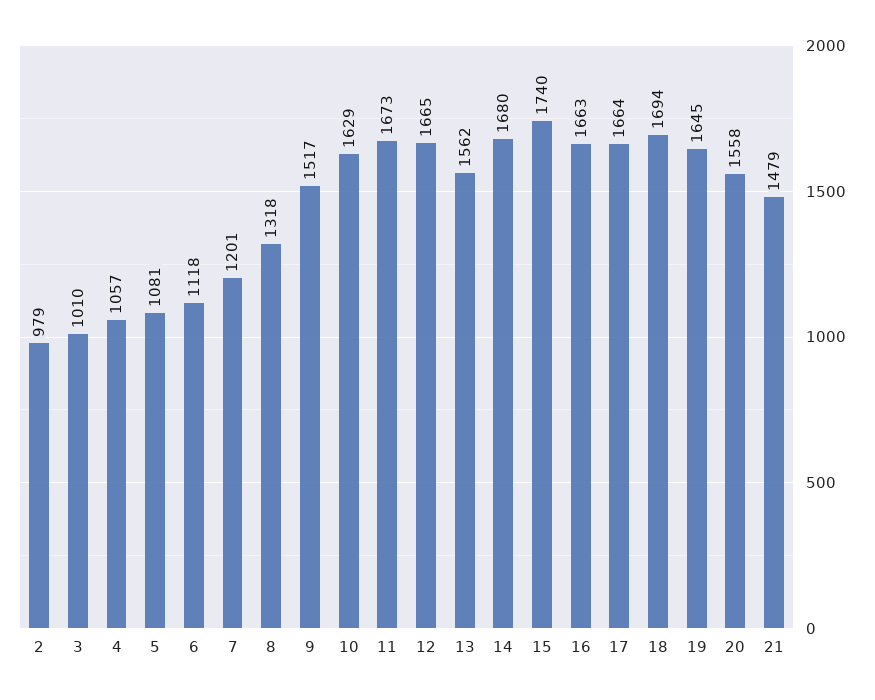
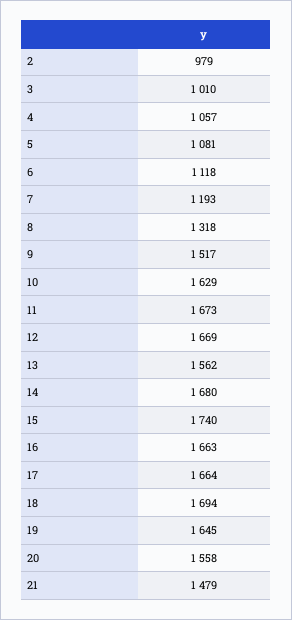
7: 1201 -> 1193
12: 1665 -> 1669

